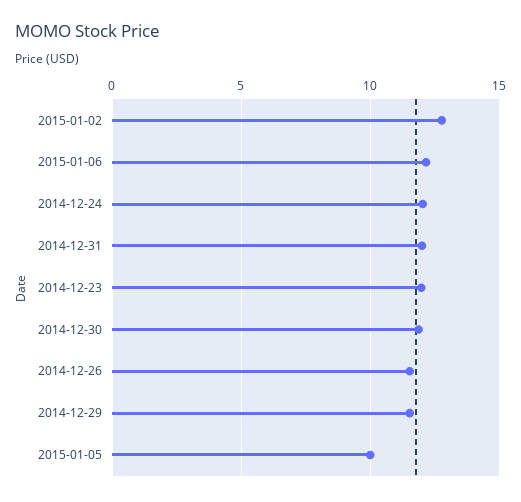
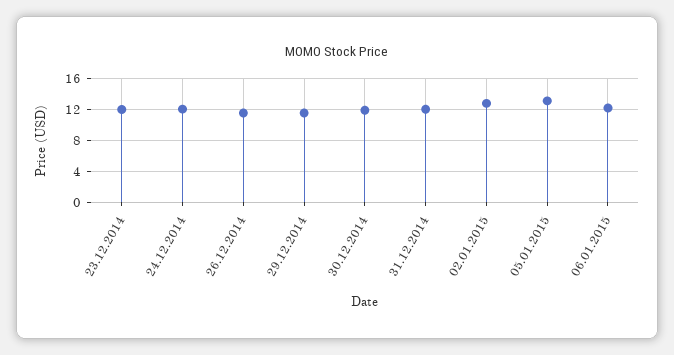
2015-01-05: 10 -> 13

